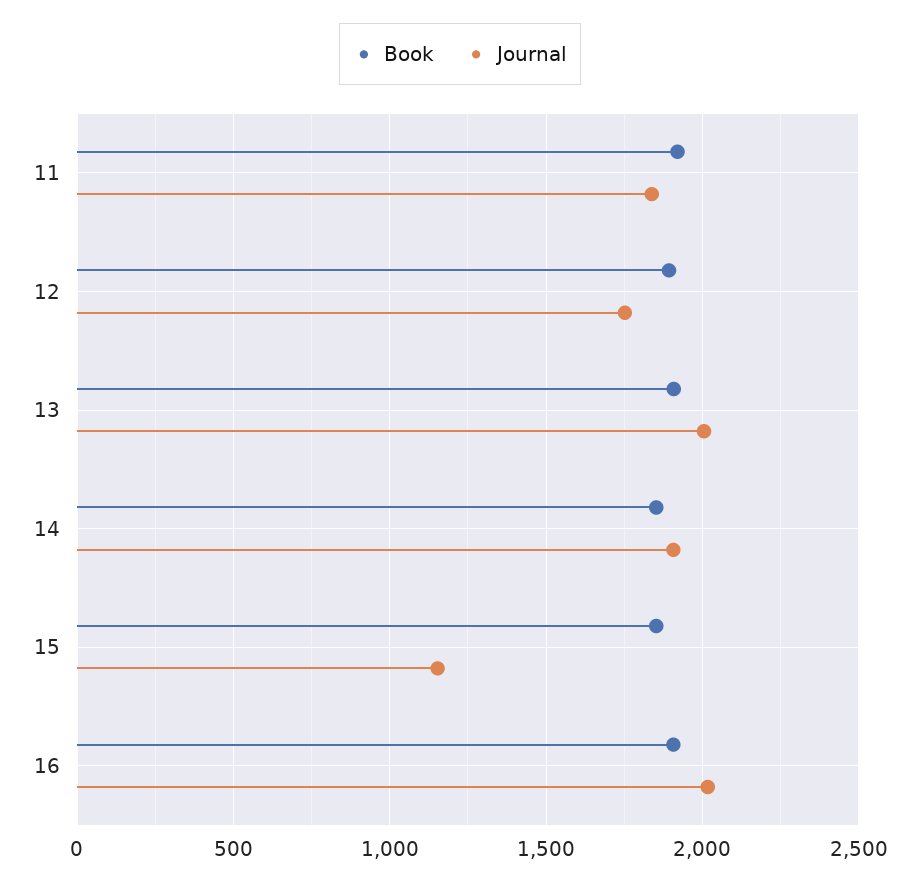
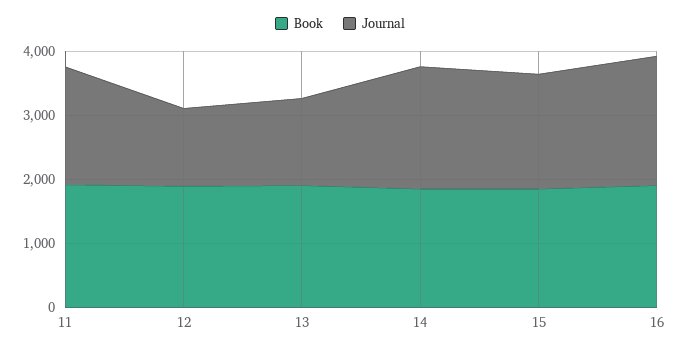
Journal, 12: 1750 -> 1200
Journal, 13: 2000 -> 1400
Journal, 15: 1150 -> 1800

